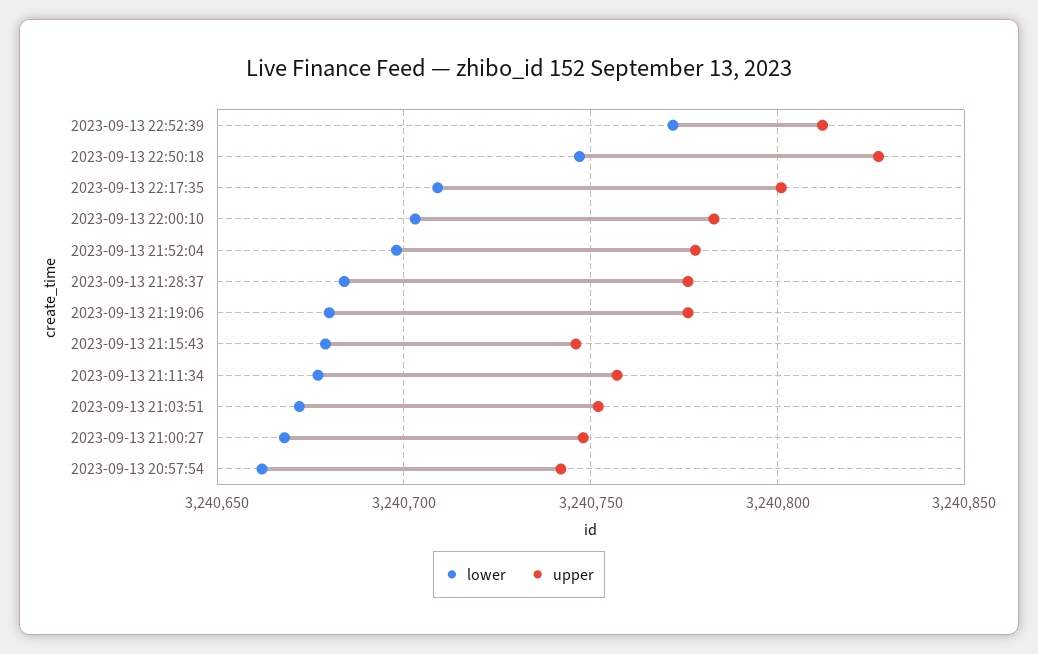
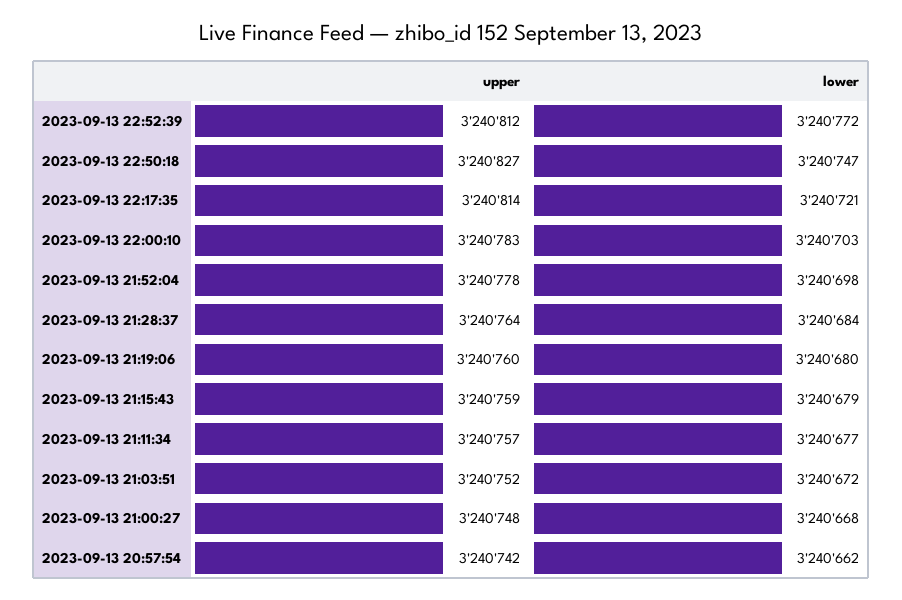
lower, 2023-09-13 22:17:35: 3240710 -> 3240721
upper, 2023-09-13 22:17:35: 3240800 -> 3240814
upper, 2023-09-13 21:28:37: 3240775 -> 3240764
upper, 2023-09-13 21:19:06: 3240775 -> 3240760
upper, 2023-09-13 21:15:43: 3240745 -> 3240759

